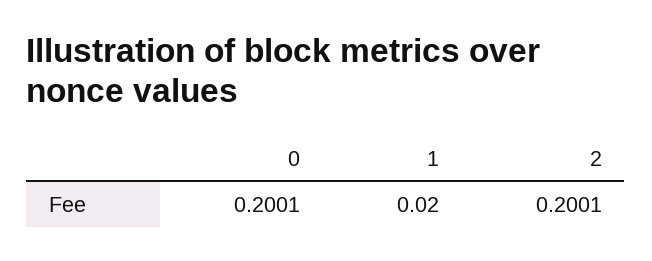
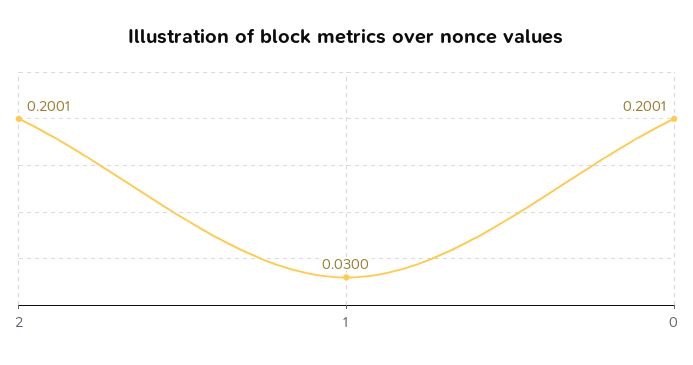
1: 0.02 -> 0.03

